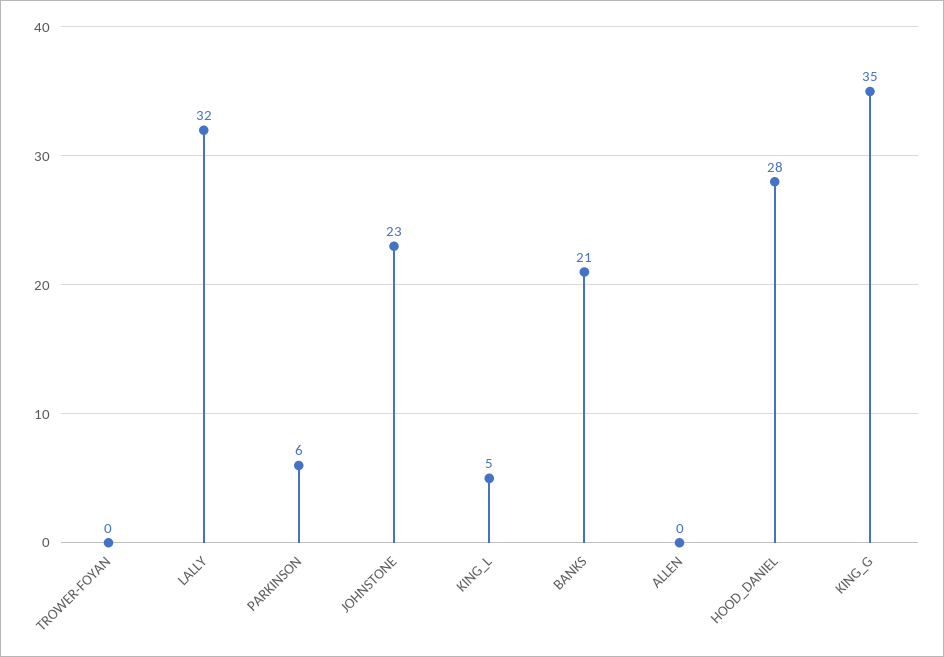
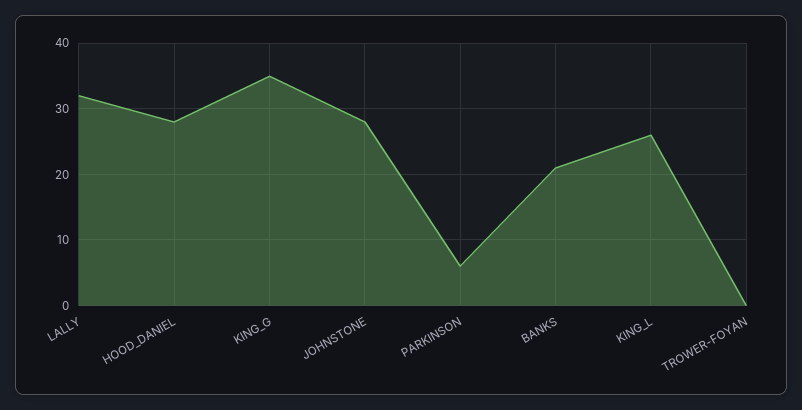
JOHNSTONE: 23 -> 28
KING_L: 5 -> 26
ALLEN: 0 -> none

